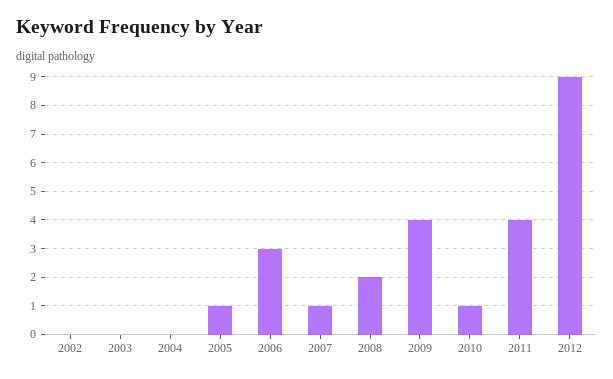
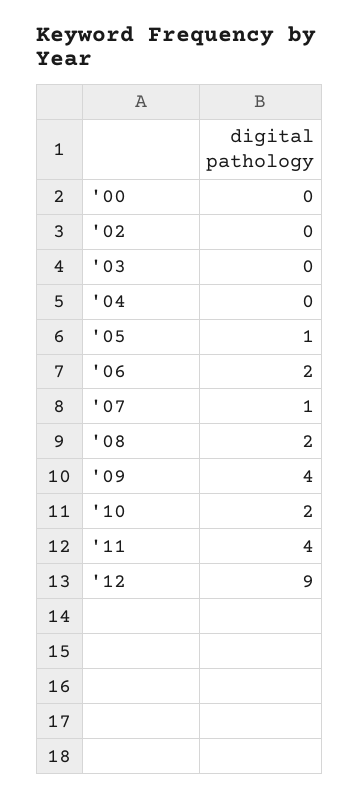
2006: 3 -> 2
2010: 1 -> 2
'00: none -> 0

